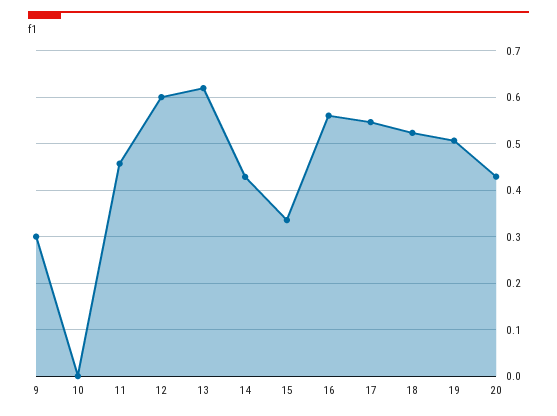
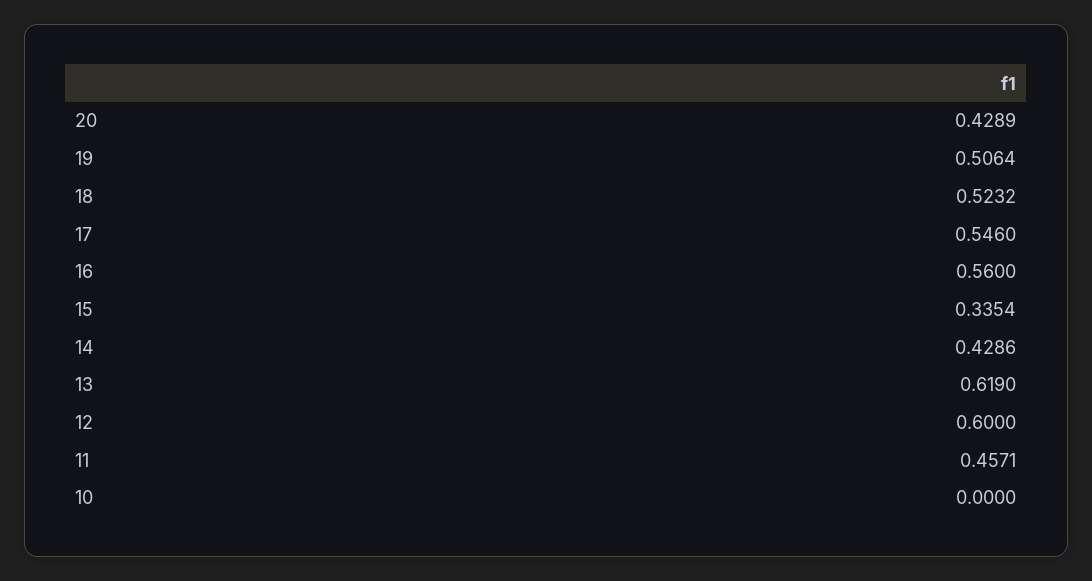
9: 0.3 -> none

